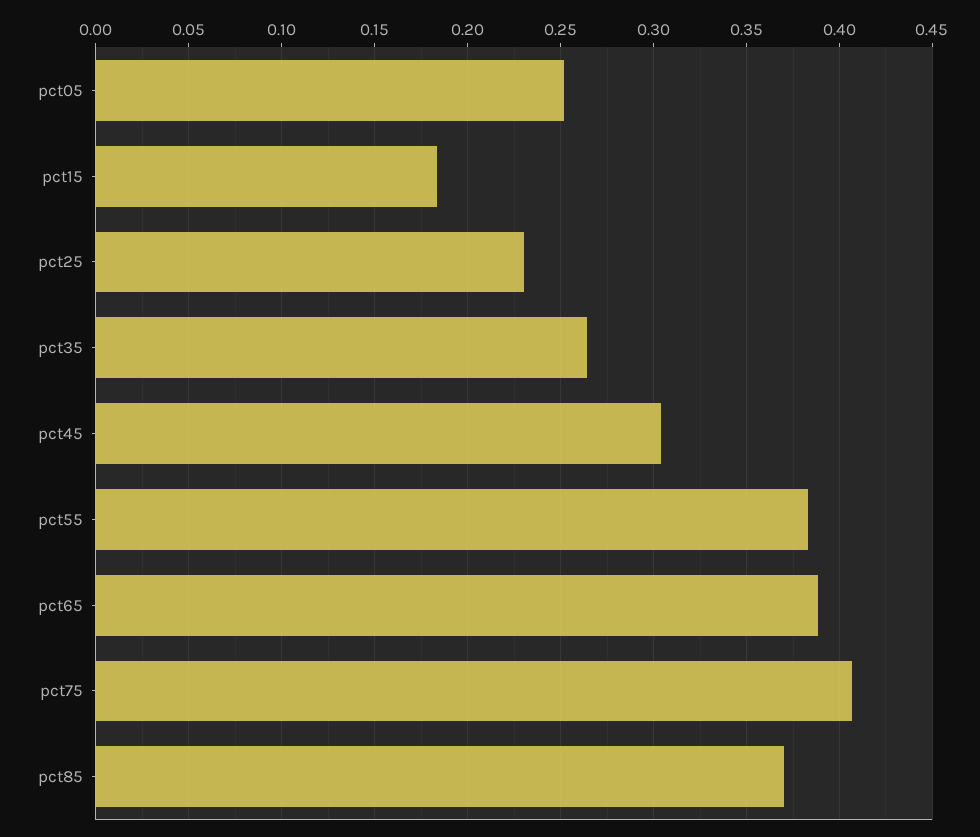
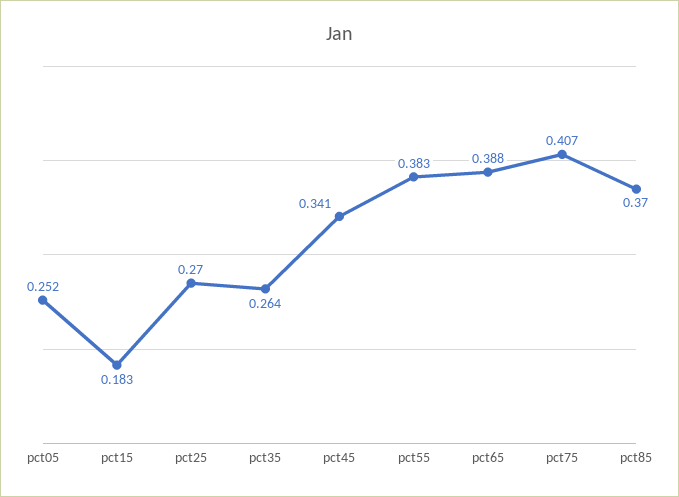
pct25: 0.23 -> 0.27
pct45: 0.305 -> 0.341

